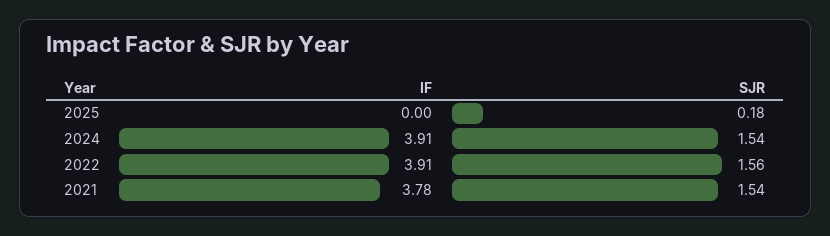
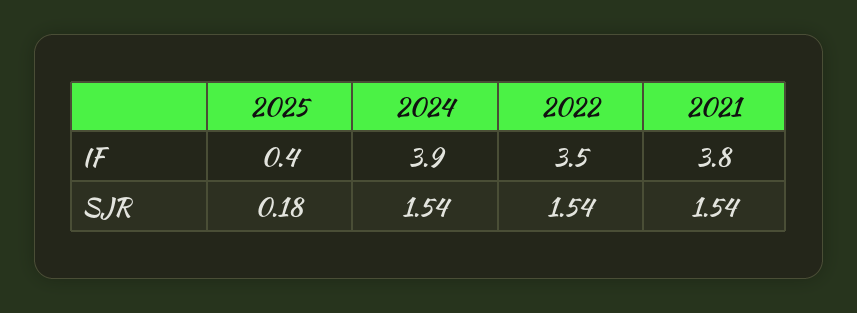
IF, 2025: 0 -> 0.4
IF, 2022: 3.91 -> 3.5
SJR, 2022: 1.56 -> 1.54

